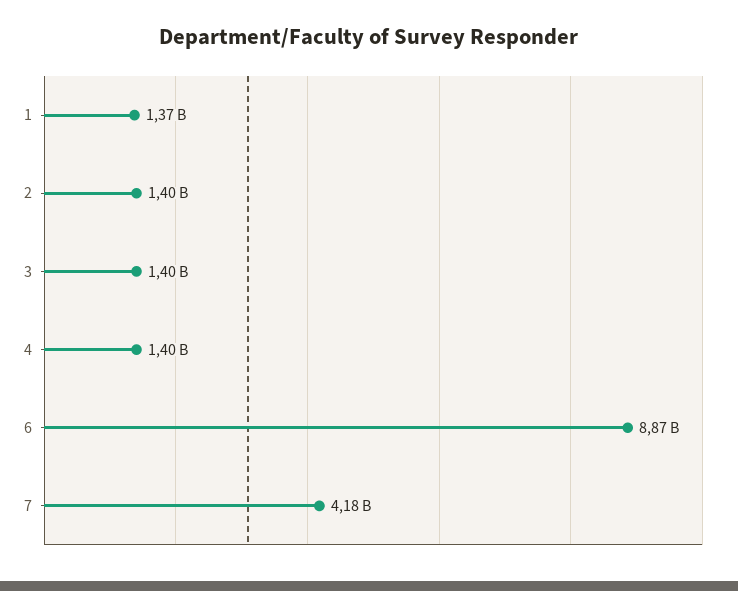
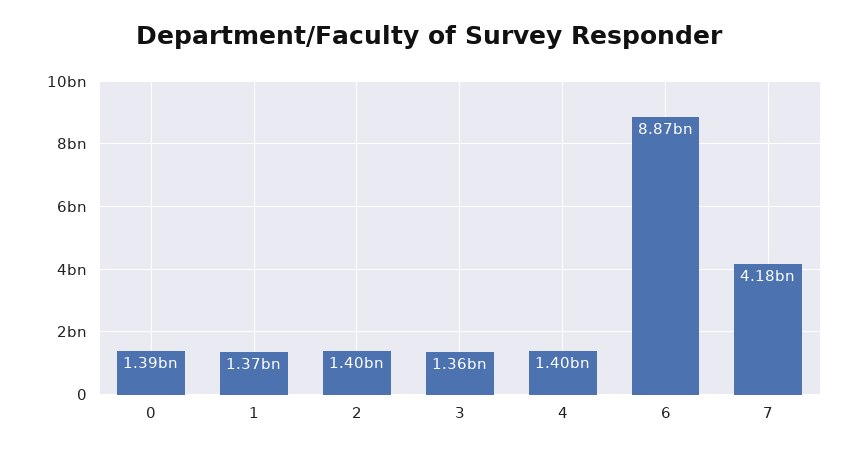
3: 1400000000 -> 1360000000
0: none -> 1390000000

